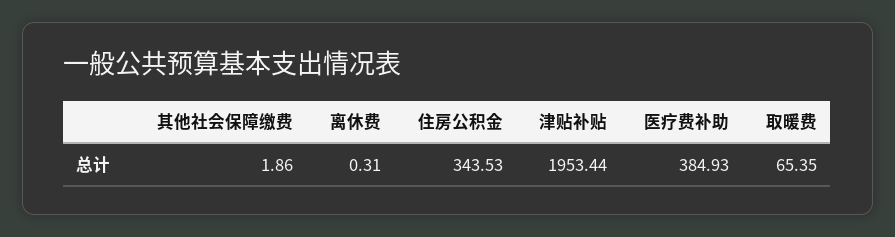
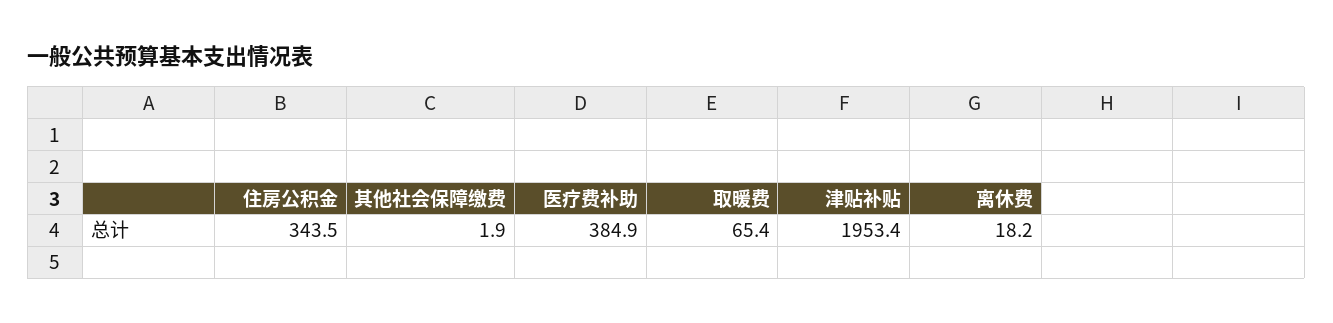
离休费: 0.31 -> 18.2

